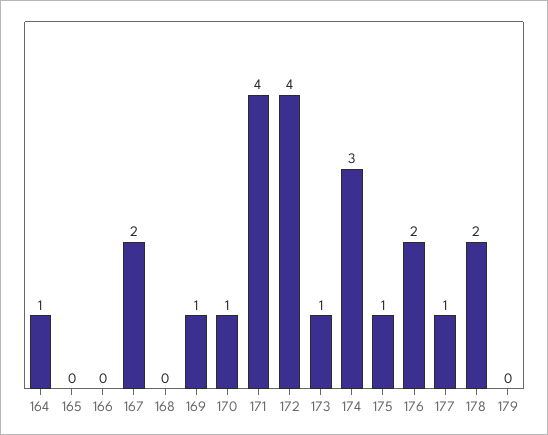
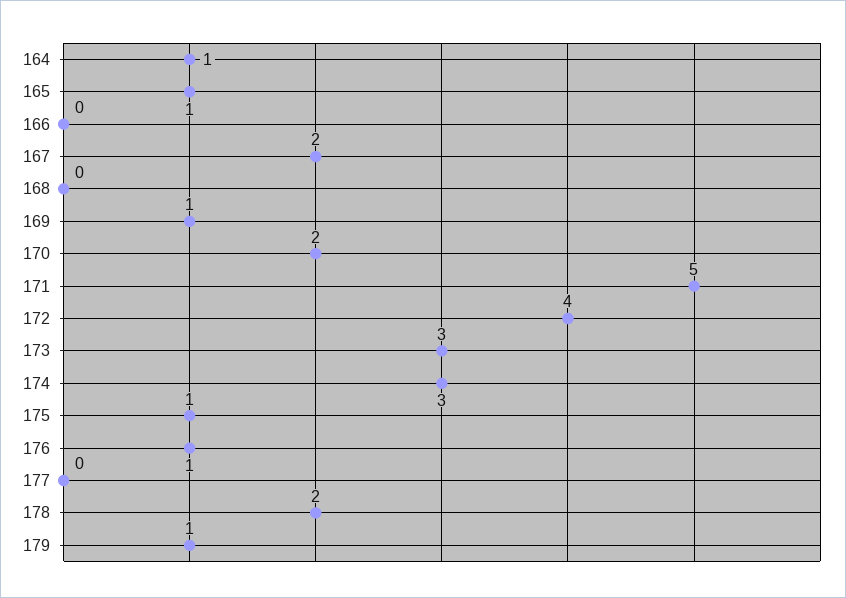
165: 0 -> 1
170: 1 -> 2
171: 4 -> 5
173: 1 -> 3
176: 2 -> 1
177: 1 -> 0
179: 0 -> 1

